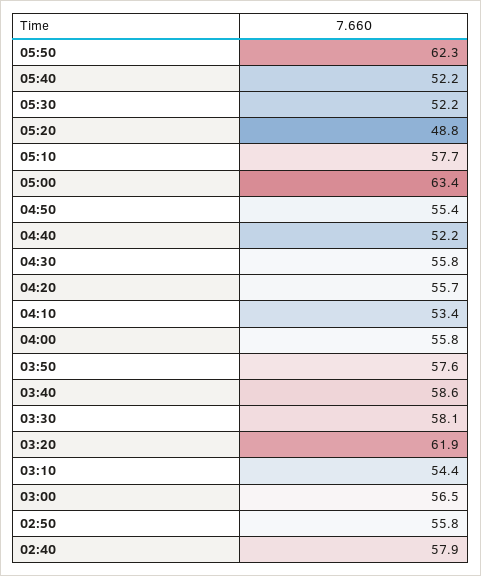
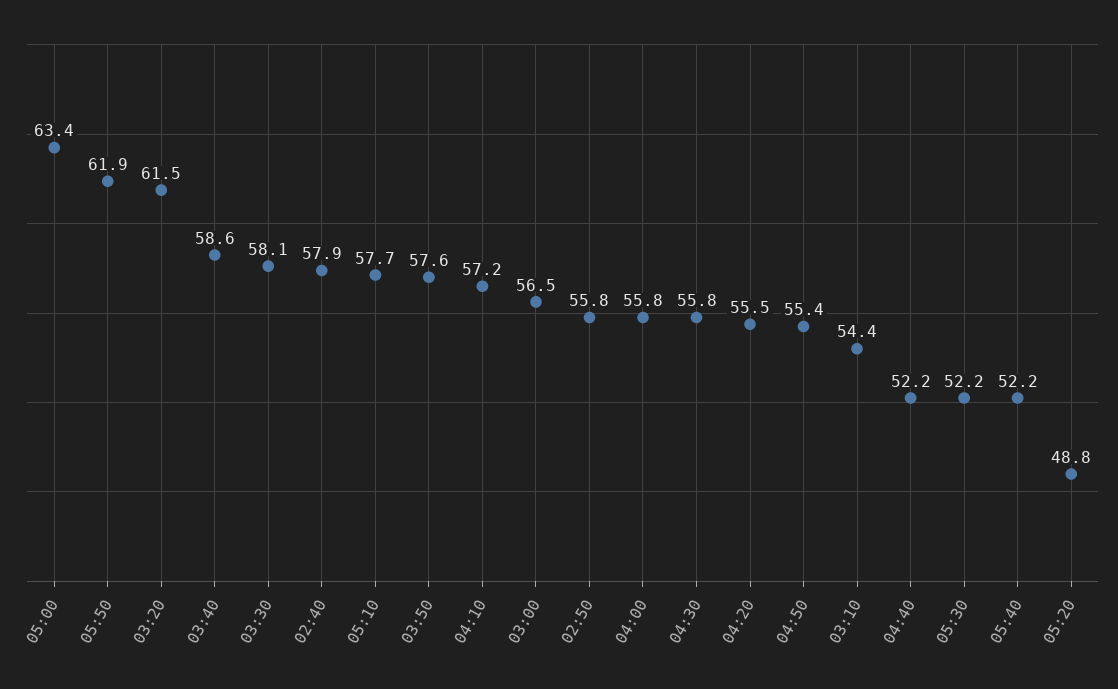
05:50: 62.3 -> 61.9
04:20: 55.7 -> 55.5
04:10: 53.4 -> 57.2
03:20: 61.9 -> 61.5

